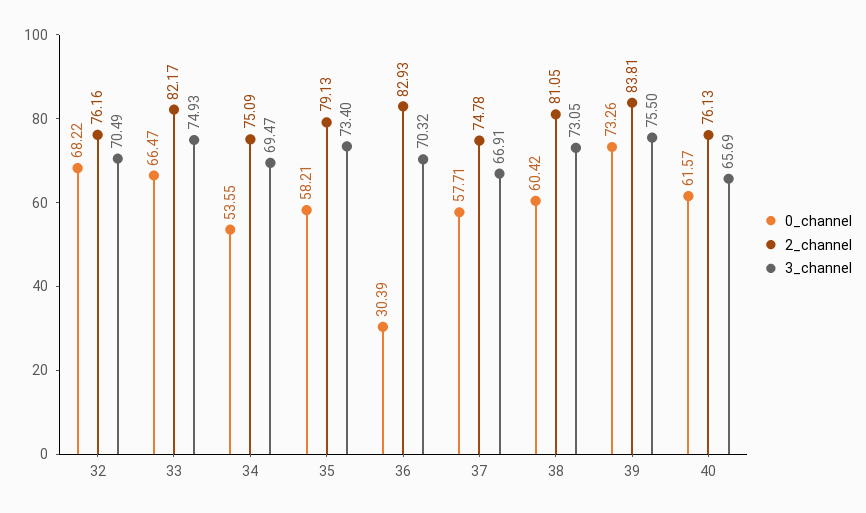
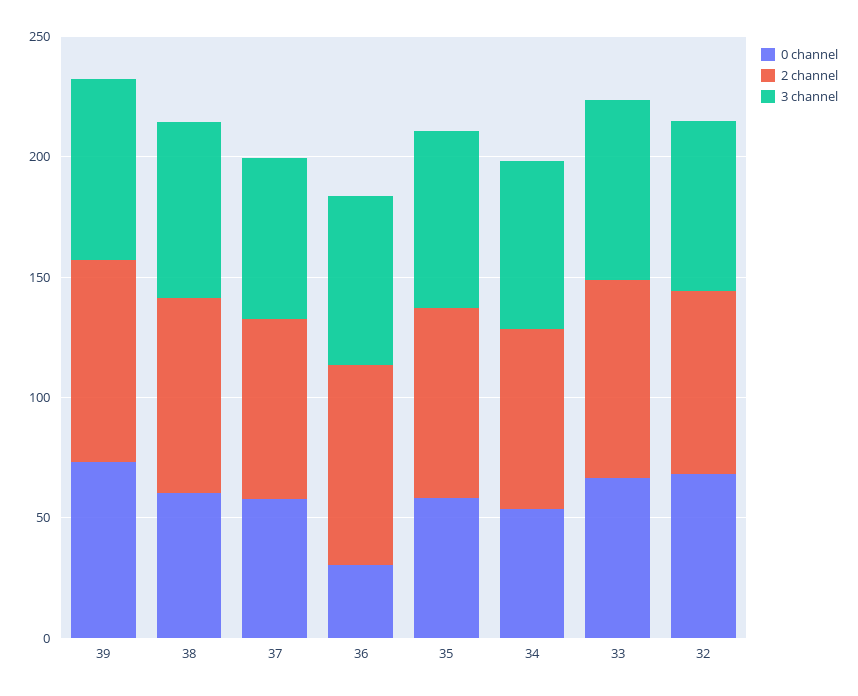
0_channel, 40: 61.57 -> none
2_channel, 40: 76.13 -> none
3_channel, 40: 65.69 -> none

